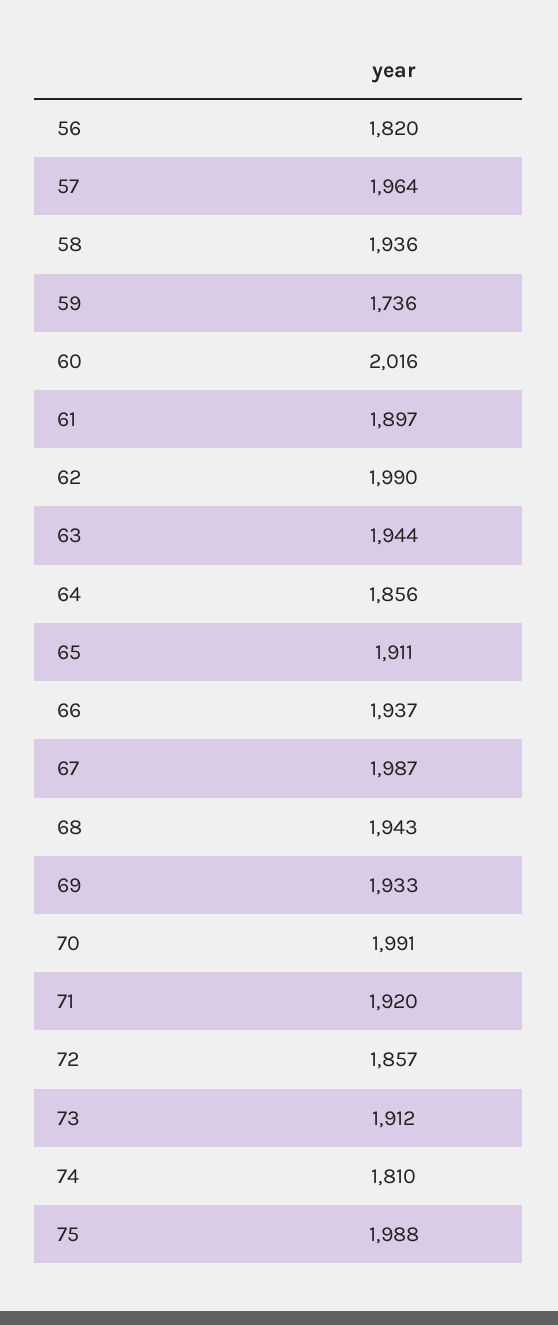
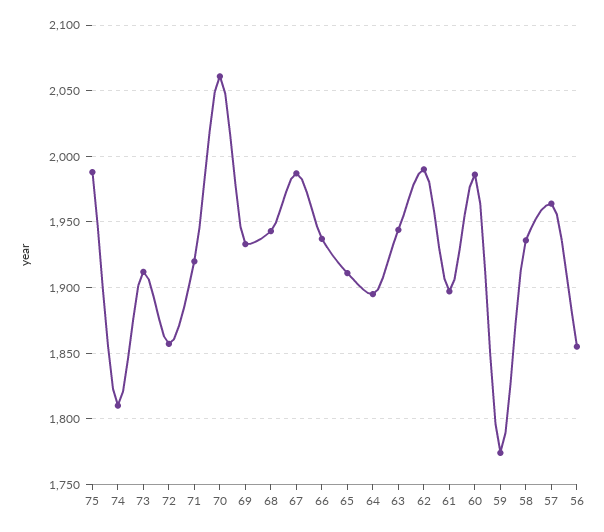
56: 1820 -> 1855
59: 1736 -> 1775
60: 2016 -> 1985
64: 1856 -> 1895
70: 1991 -> 2060

